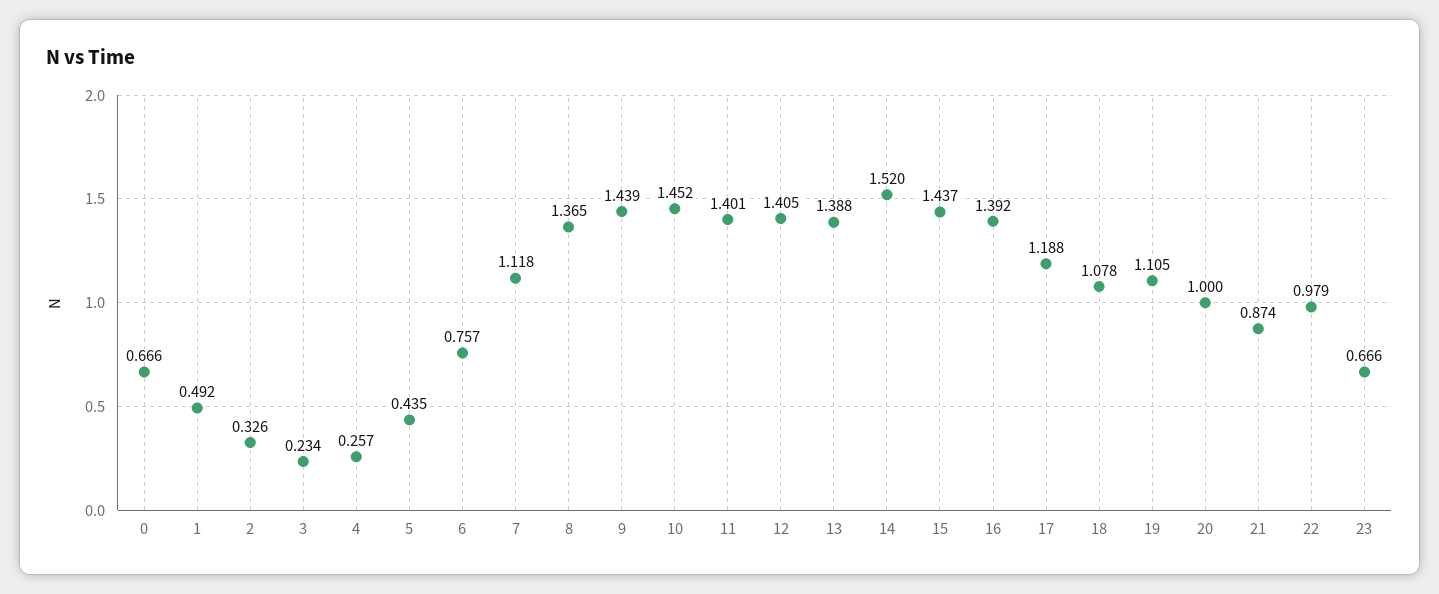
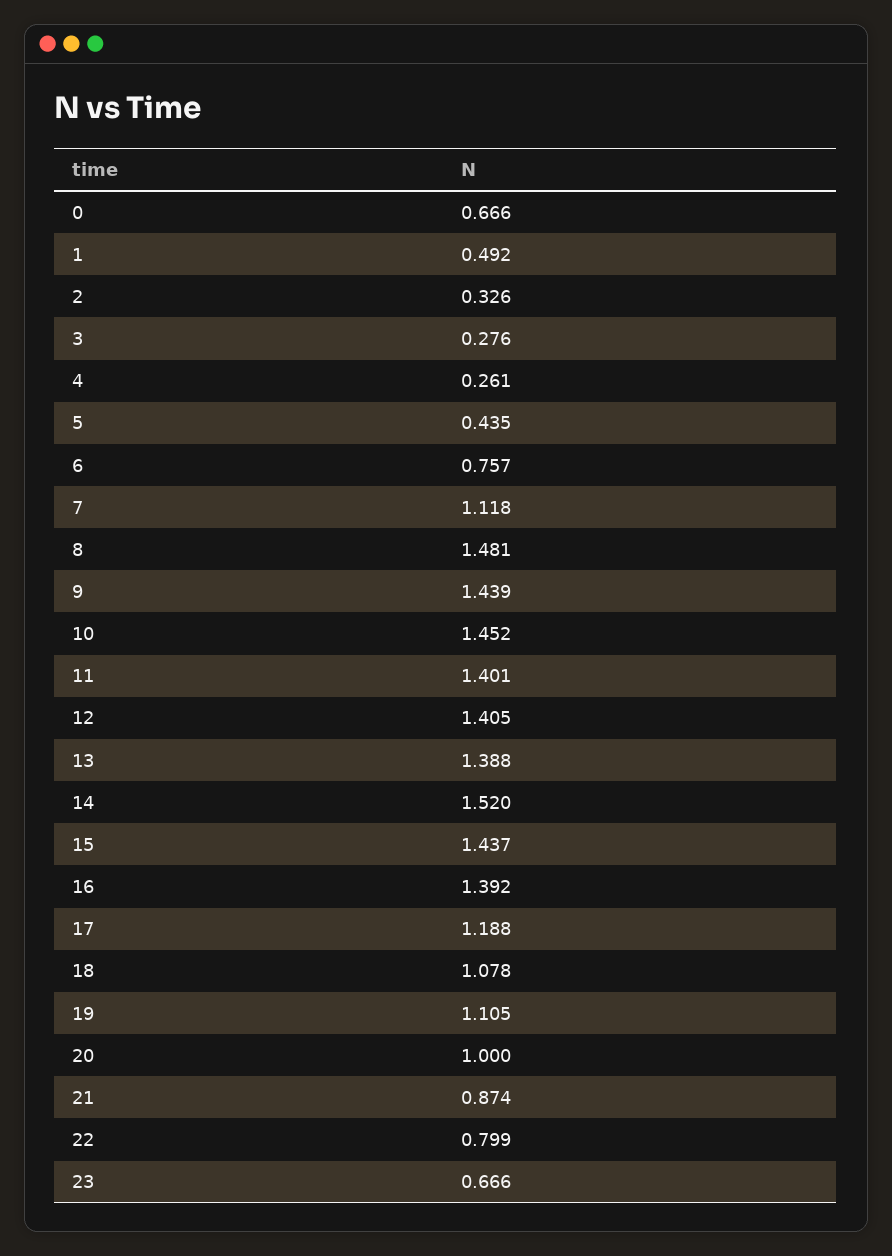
3: 0.234 -> 0.276
4: 0.257 -> 0.261
8: 1.365 -> 1.481
22: 0.979 -> 0.799

